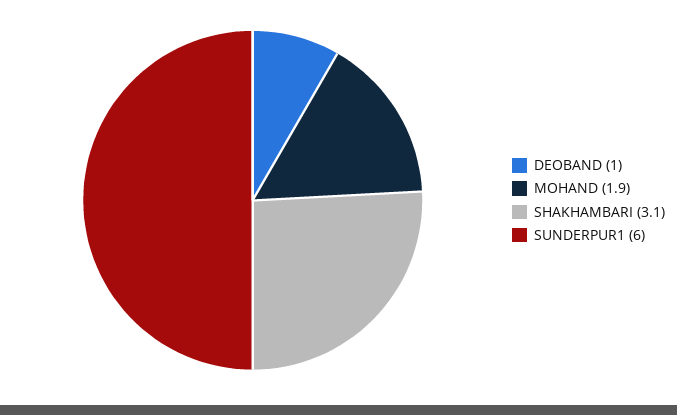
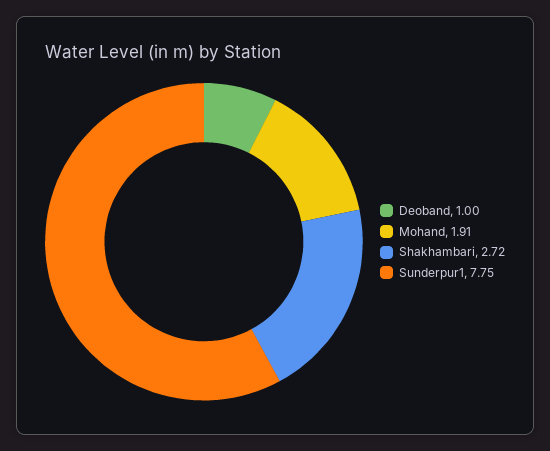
SHAKHAMBARI: 3.1 -> 2.72
SUNDERPUR1: 6 -> 7.75

